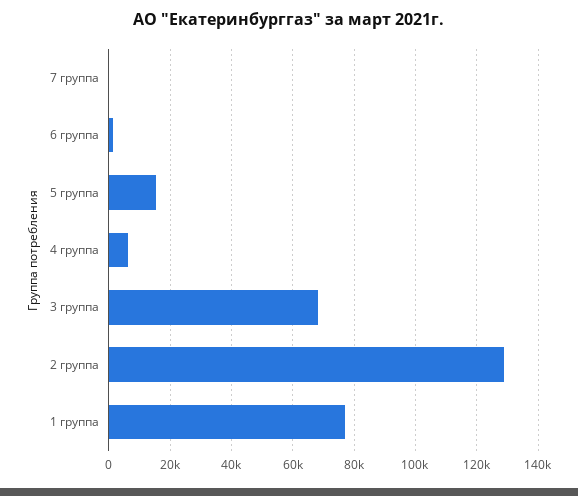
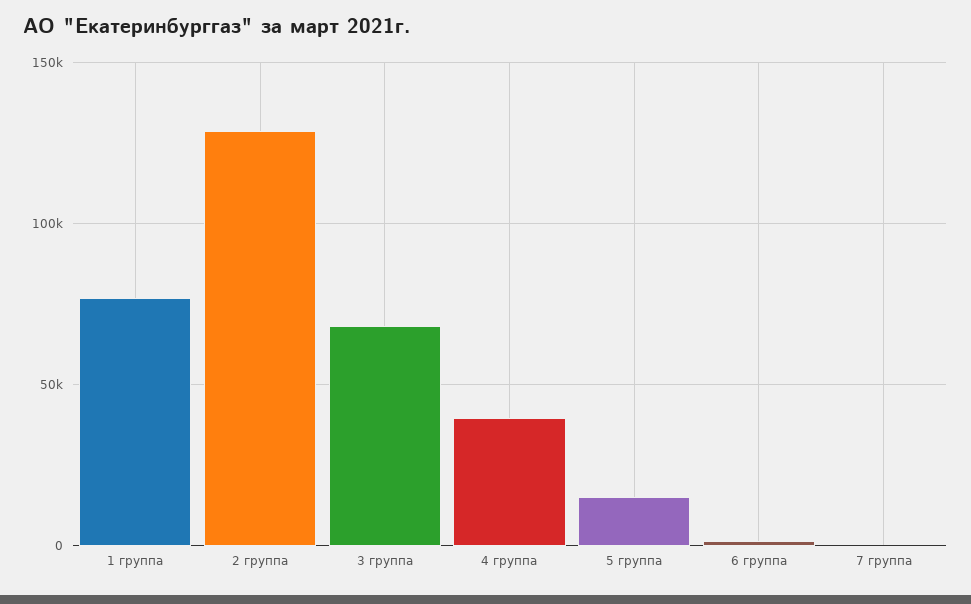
4 группа: 6000 -> 40000

